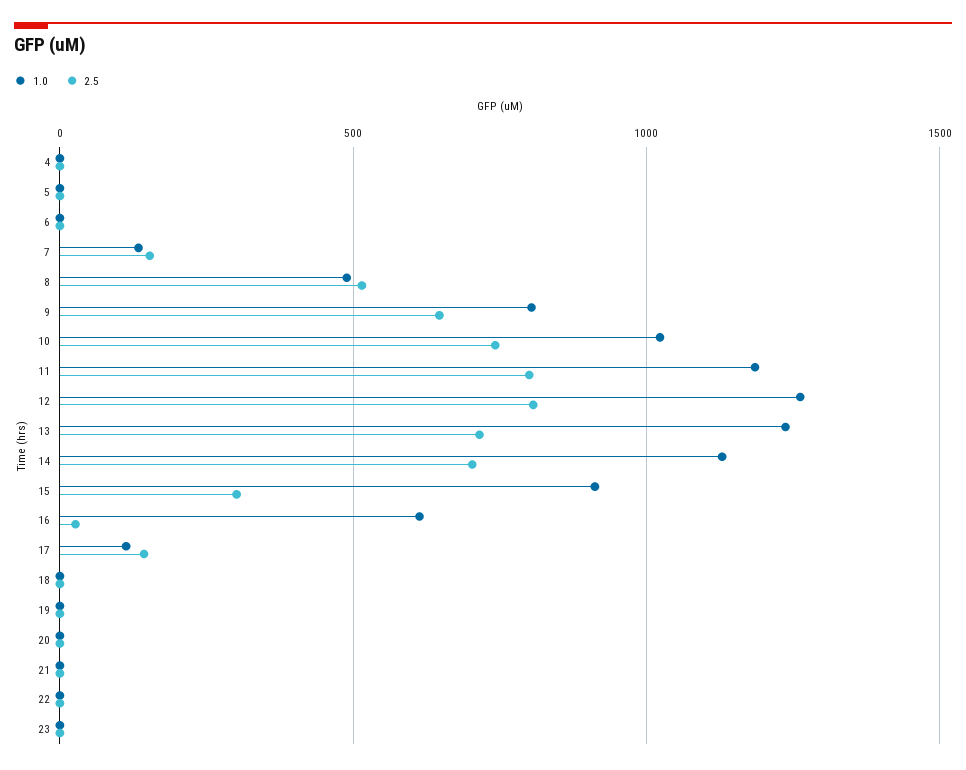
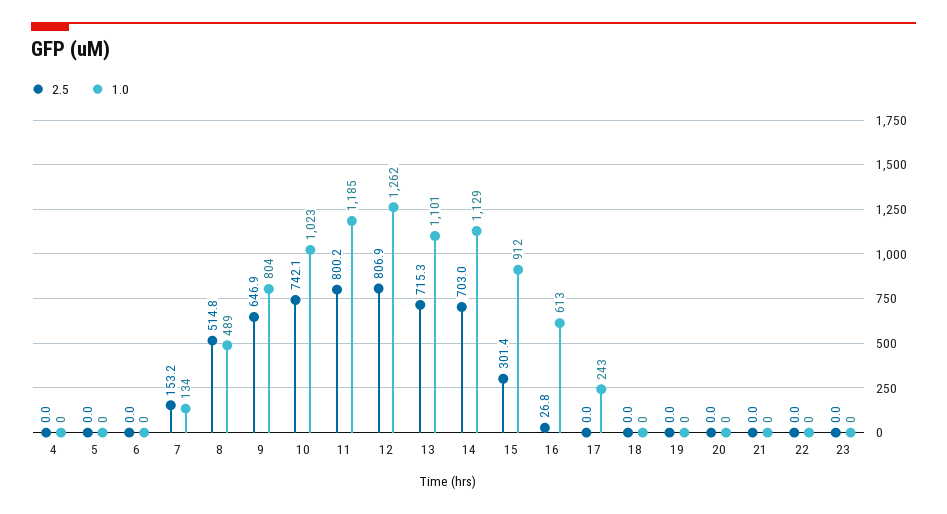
1.0, 13: 1250 -> 1101
1.0, 17: 100 -> 243
2.5, 17: 150 -> 0

